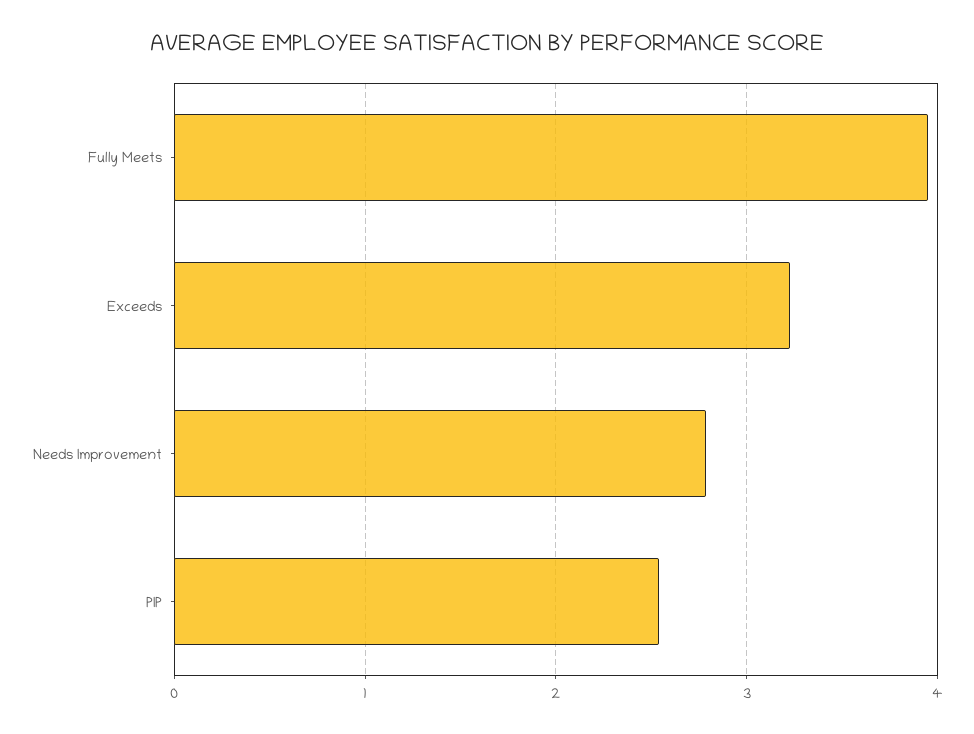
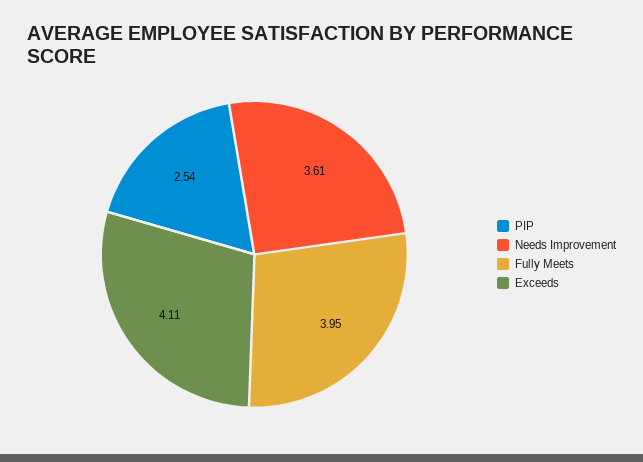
Exceeds: 3.2 -> 4.11
Needs Improvement: 2.8 -> 3.61

